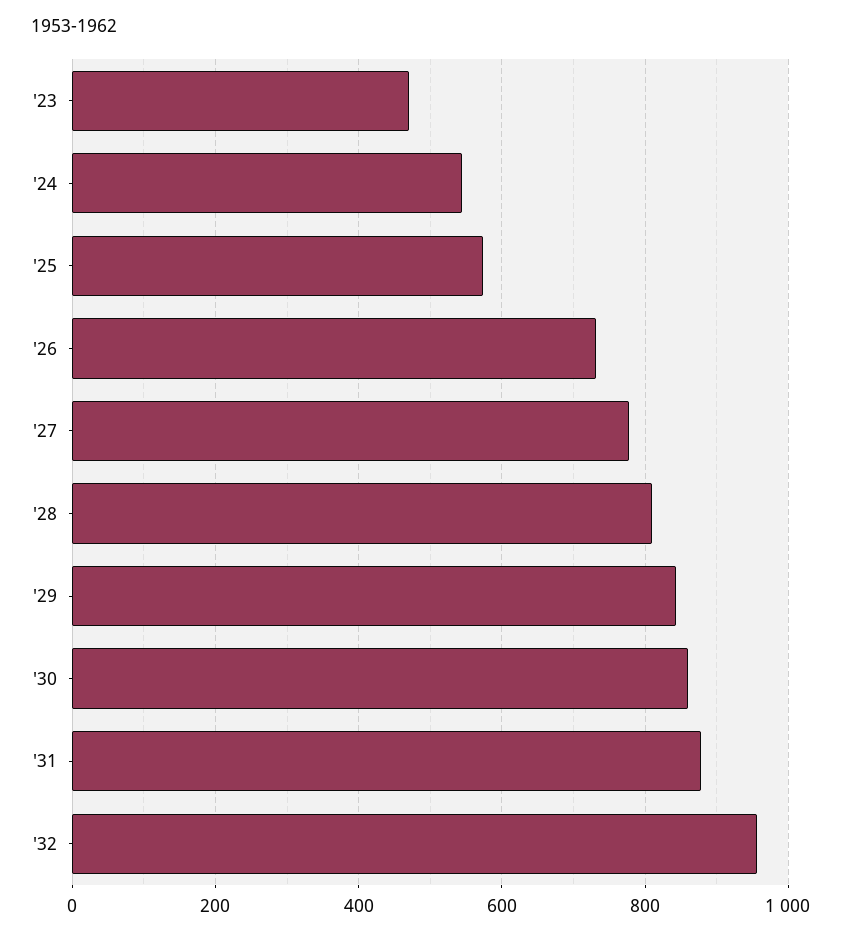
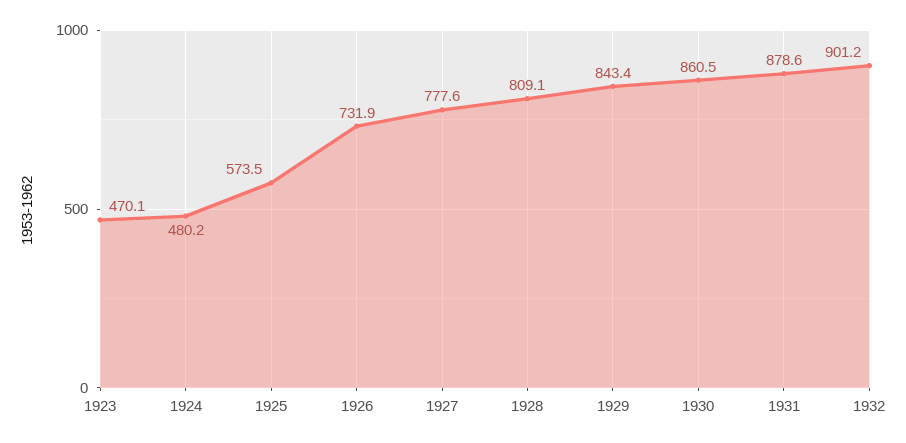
'24: 540 -> 480.2
'32: 960 -> 901.2

